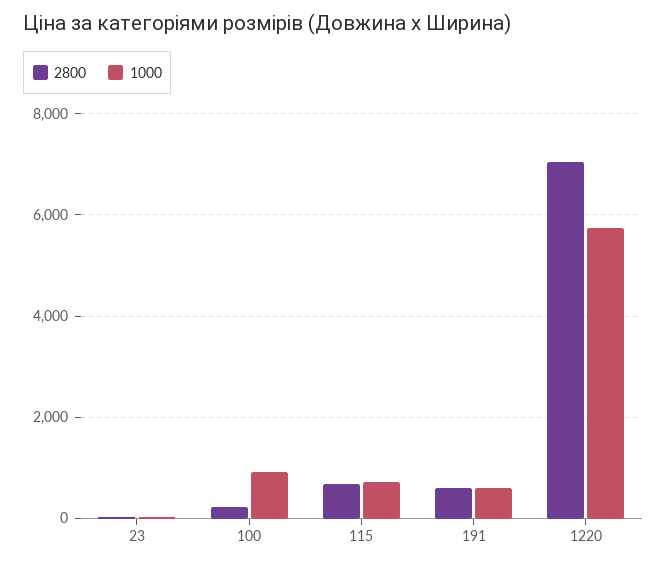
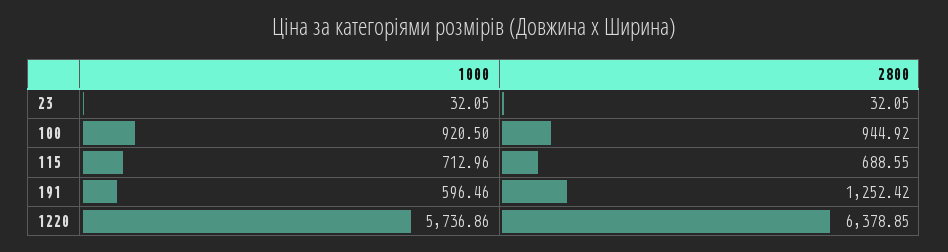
2800, 100: 200 -> 944.92
2800, 191: 600 -> 1252.42
2800, 1220: 7000 -> 6378.85

